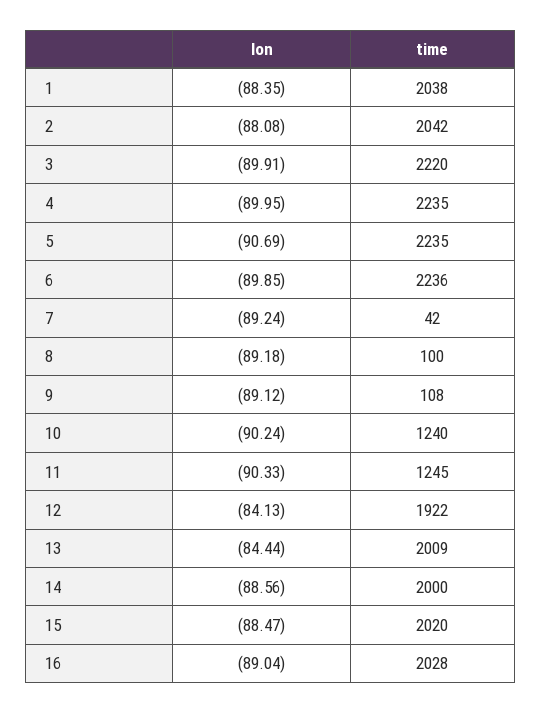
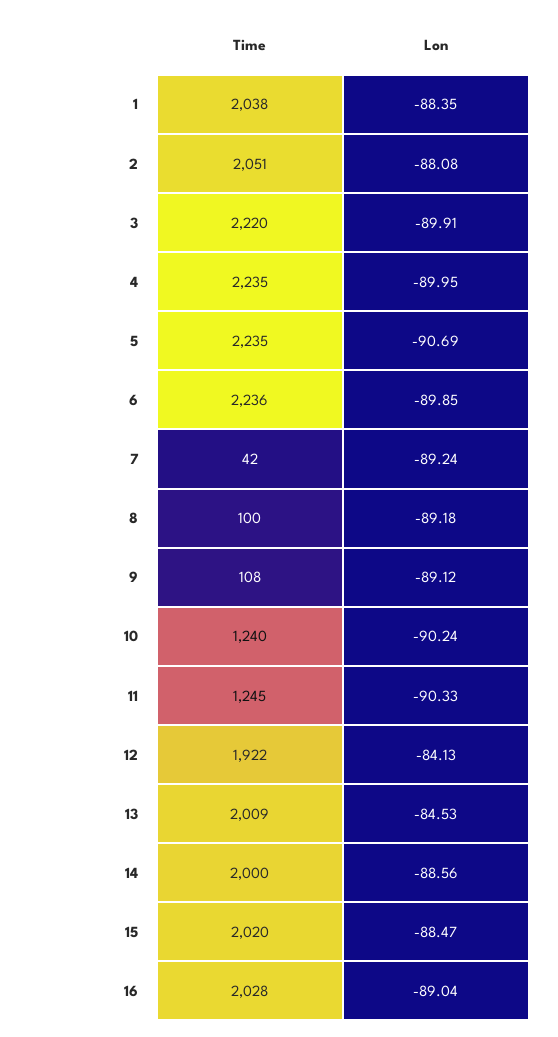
time, 2: 2042 -> 2051
lon, 13: -84.44 -> -84.53

